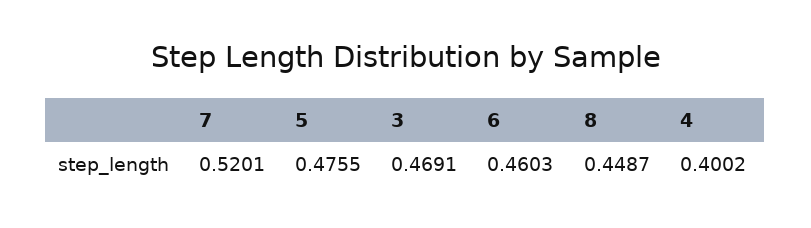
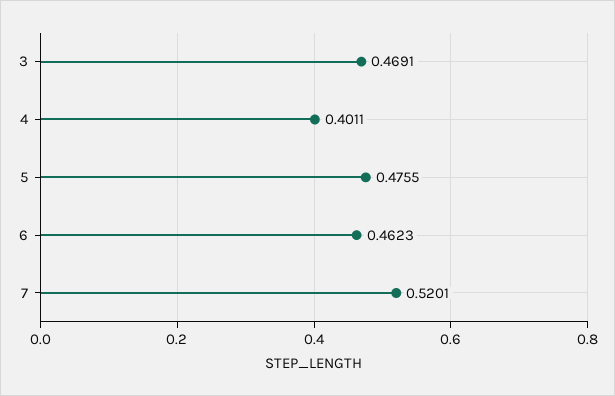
6: 0.4603 -> 0.4623
8: 0.4487 -> none
4: 0.4002 -> 0.4011

